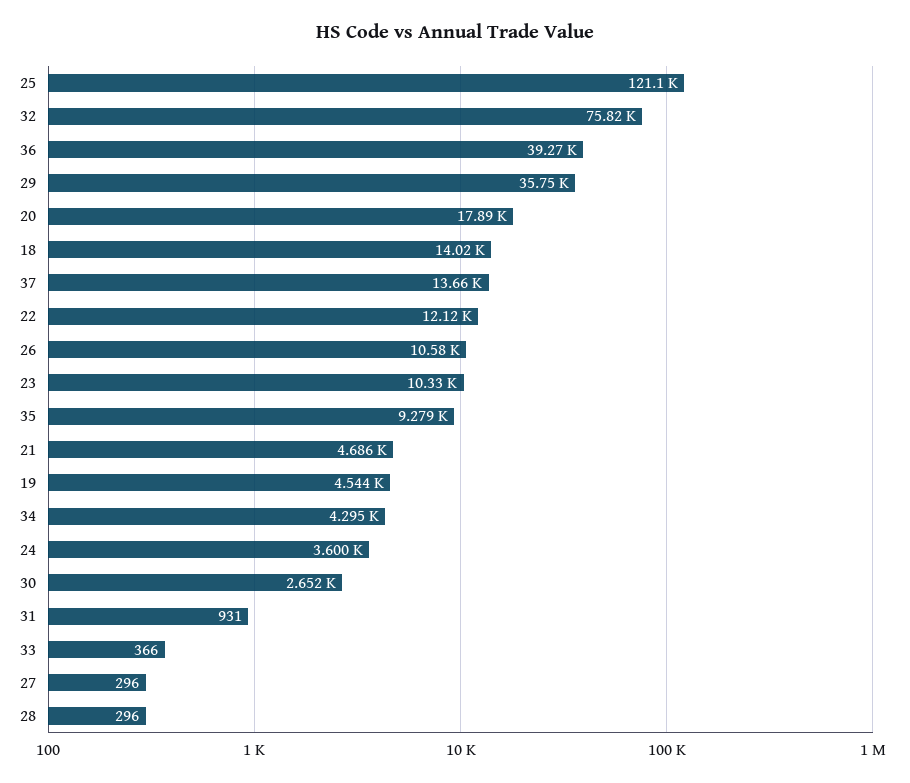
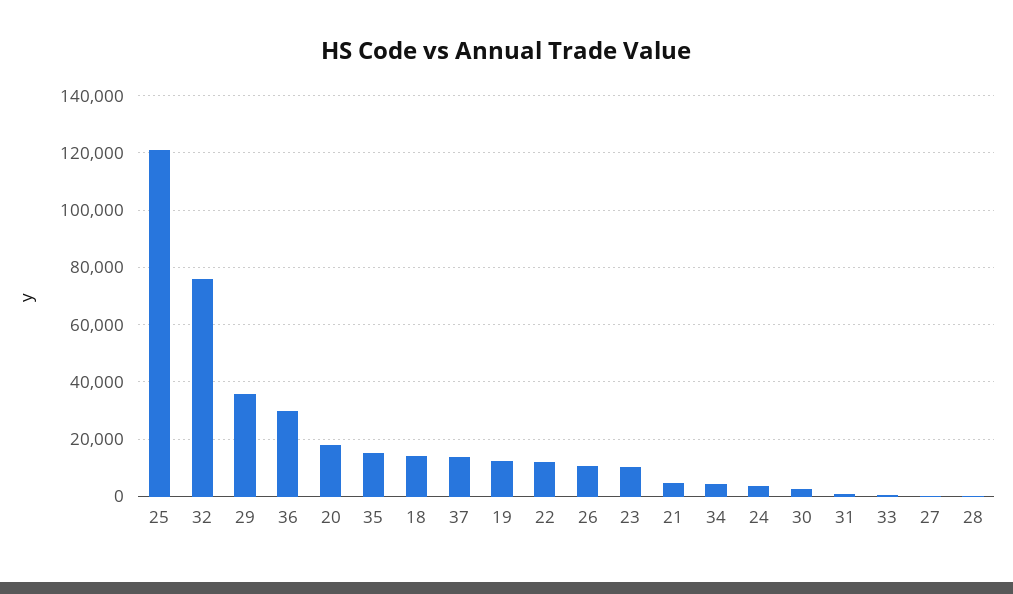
36: 39270 -> 30000
35: 9279 -> 15000
19: 4544 -> 12500

